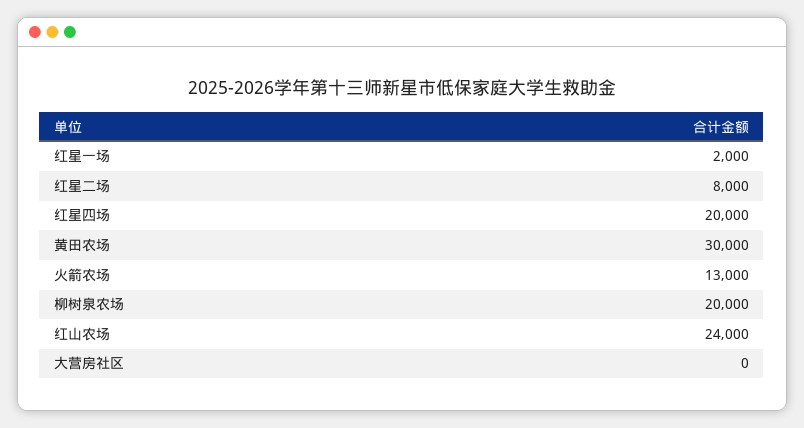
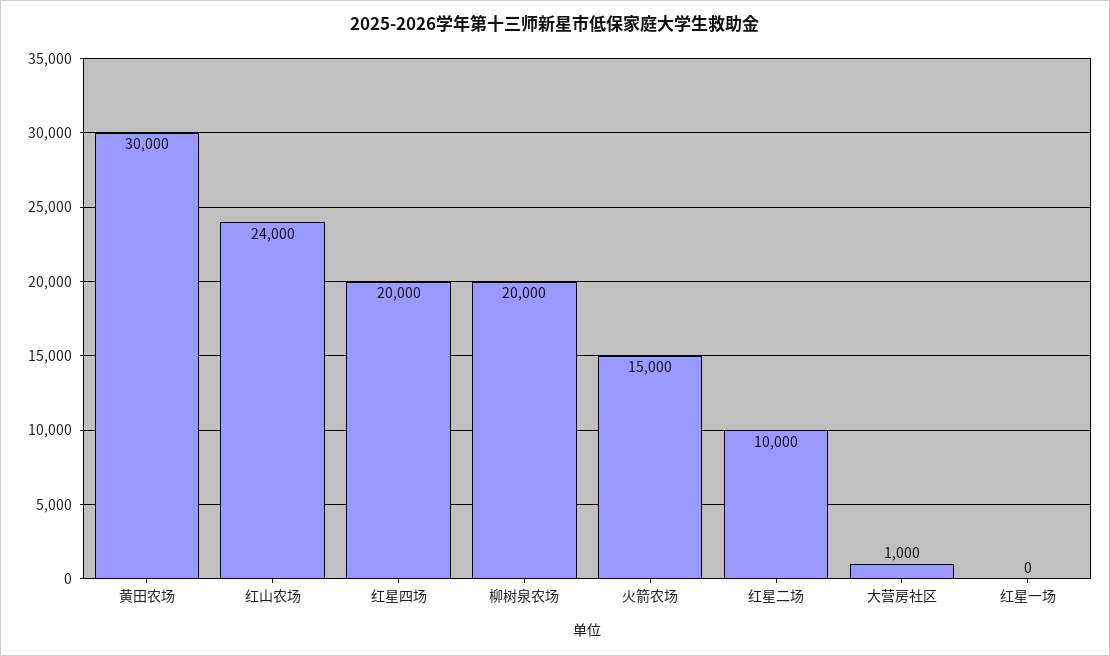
红星一场: 2000 -> 0
红星二场: 8000 -> 10000
火箭农场: 13000 -> 15000
大营房社区: 0 -> 1000

